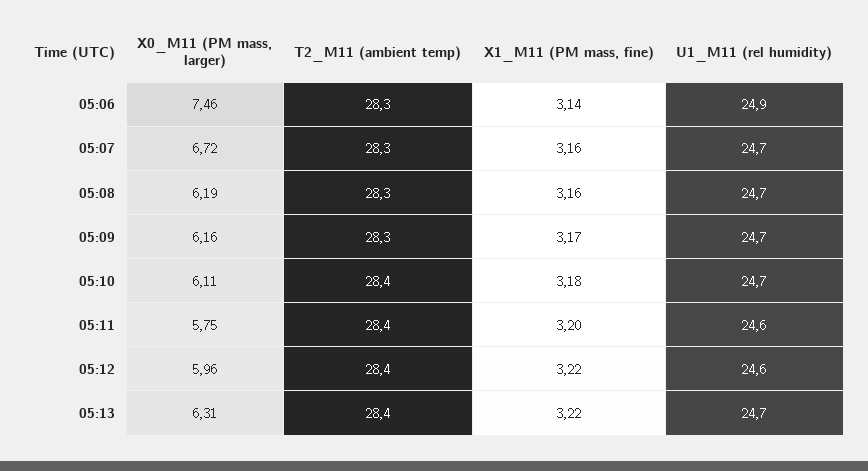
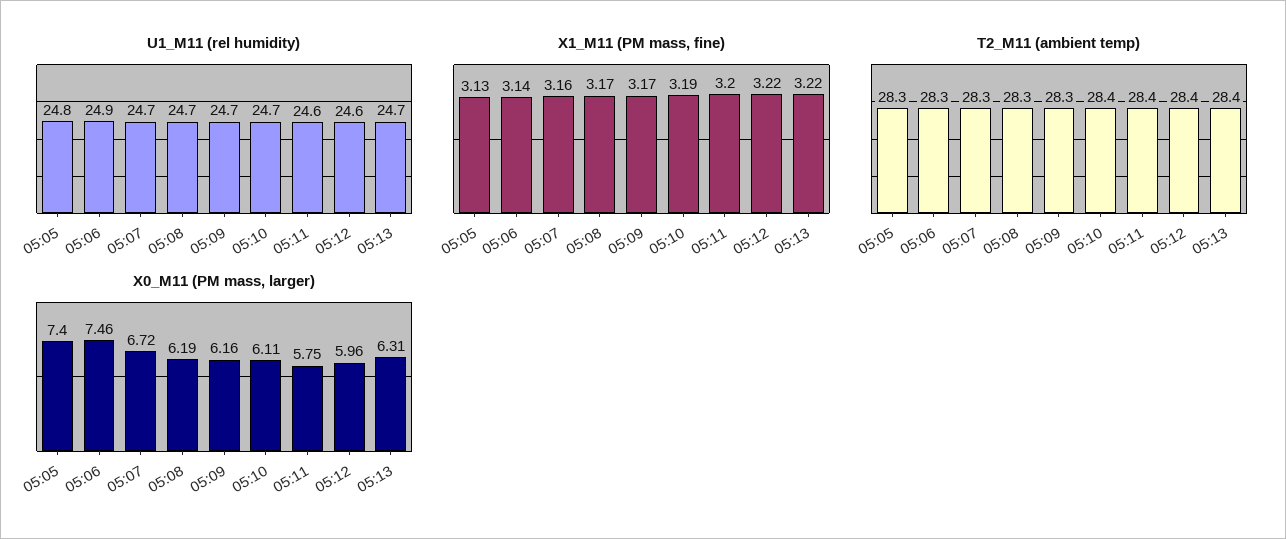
X1_M11 (PM mass, fine), 05:08: 3.16 -> 3.17
X1_M11 (PM mass, fine), 05:10: 3.18 -> 3.19
U1_M11 (rel humidity), 05:05: none -> 24.8
X1_M11 (PM mass, fine), 05:05: none -> 3.13
T2_M11 (ambient temp), 05:05: none -> 28.3
X0_M11 (PM mass, larger), 05:05: none -> 7.4

